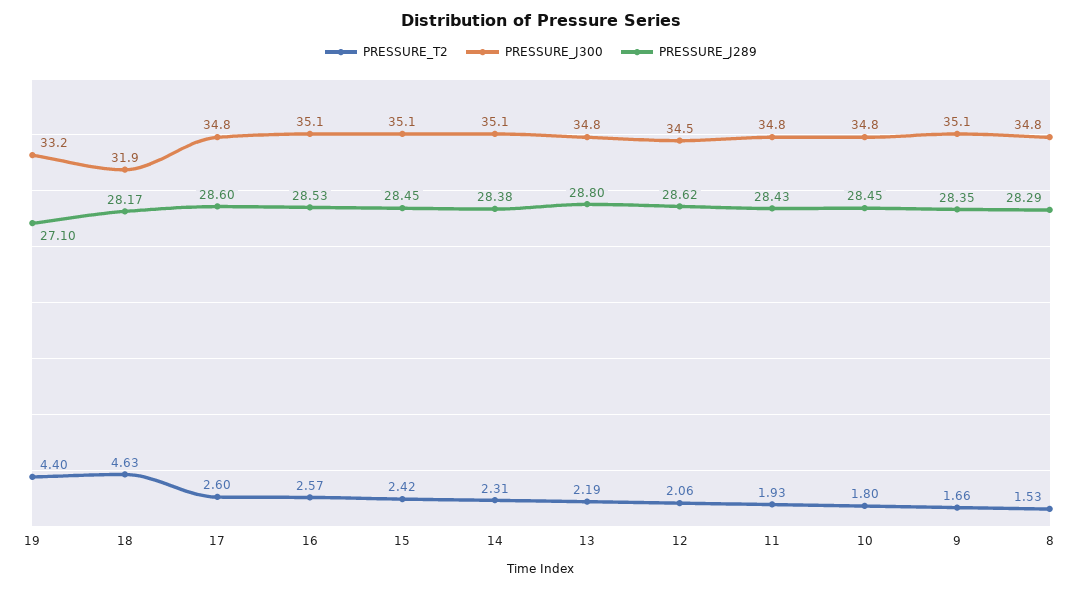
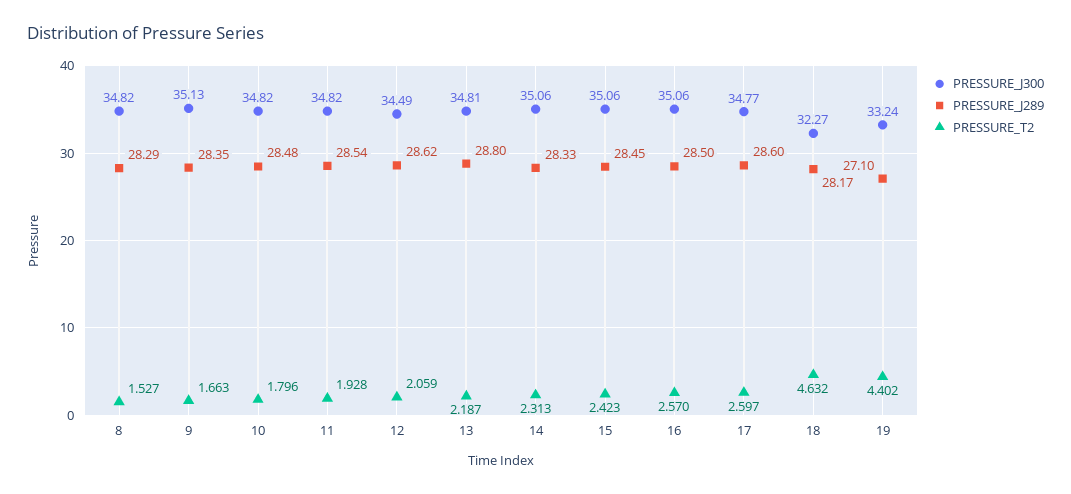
PRESSURE_J300, 18: 31.9 -> 32.27
PRESSURE_J289, 16: 28.53 -> 28.5
PRESSURE_J289, 14: 28.38 -> 28.33
PRESSURE_J289, 11: 28.43 -> 28.54
PRESSURE_J289, 10: 28.45 -> 28.48

